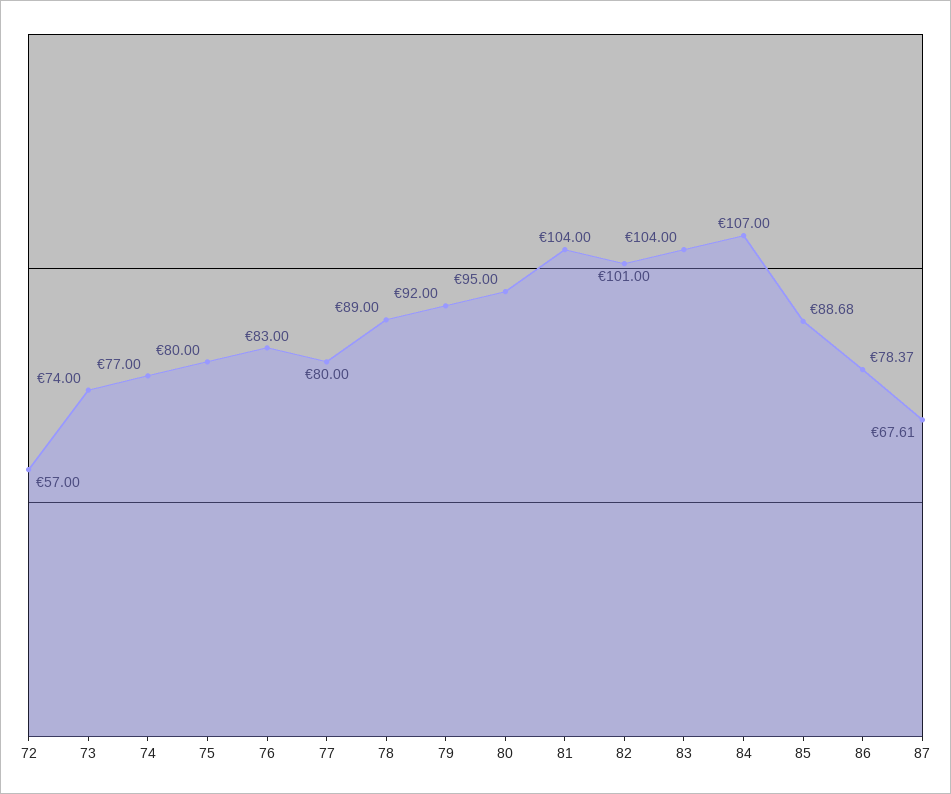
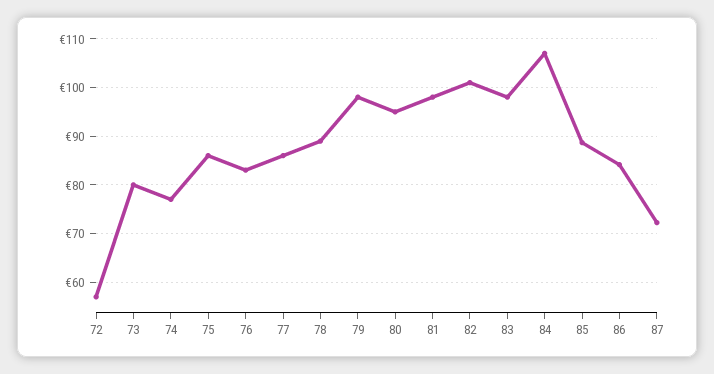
73: 74 -> 80
75: 80 -> 86
77: 80 -> 86
79: 92 -> 98
81: 104 -> 98
83: 104 -> 98
86: 78.37 -> 84
87: 67.61 -> 72

